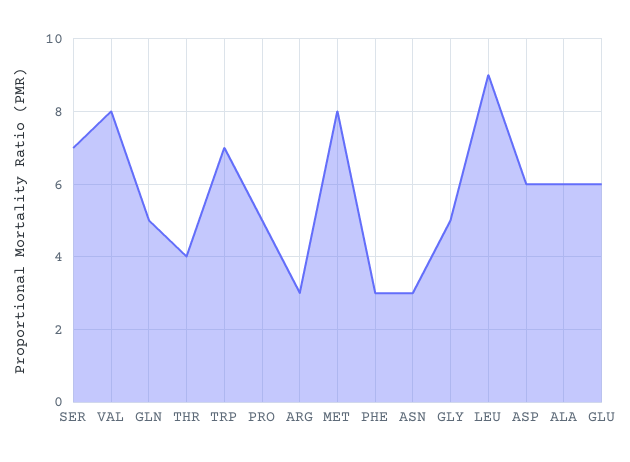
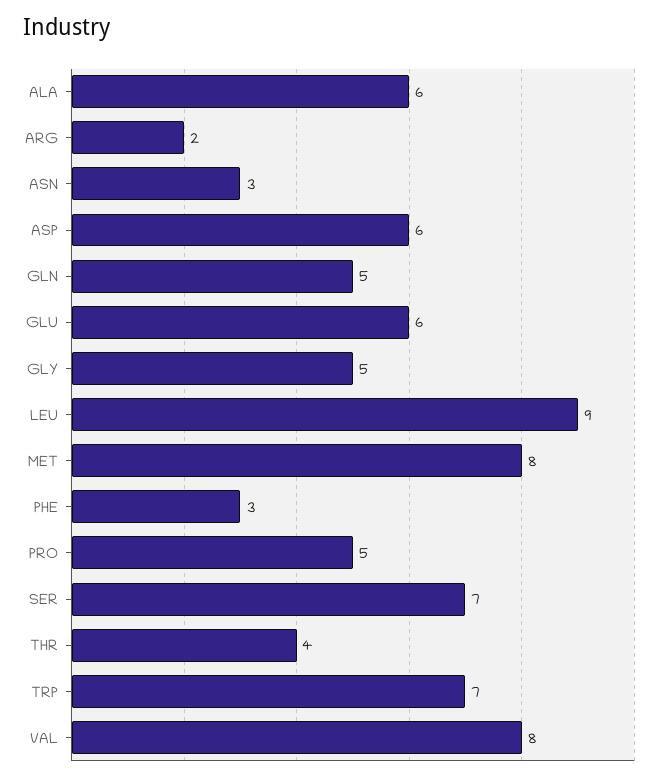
ARG: 3 -> 2

